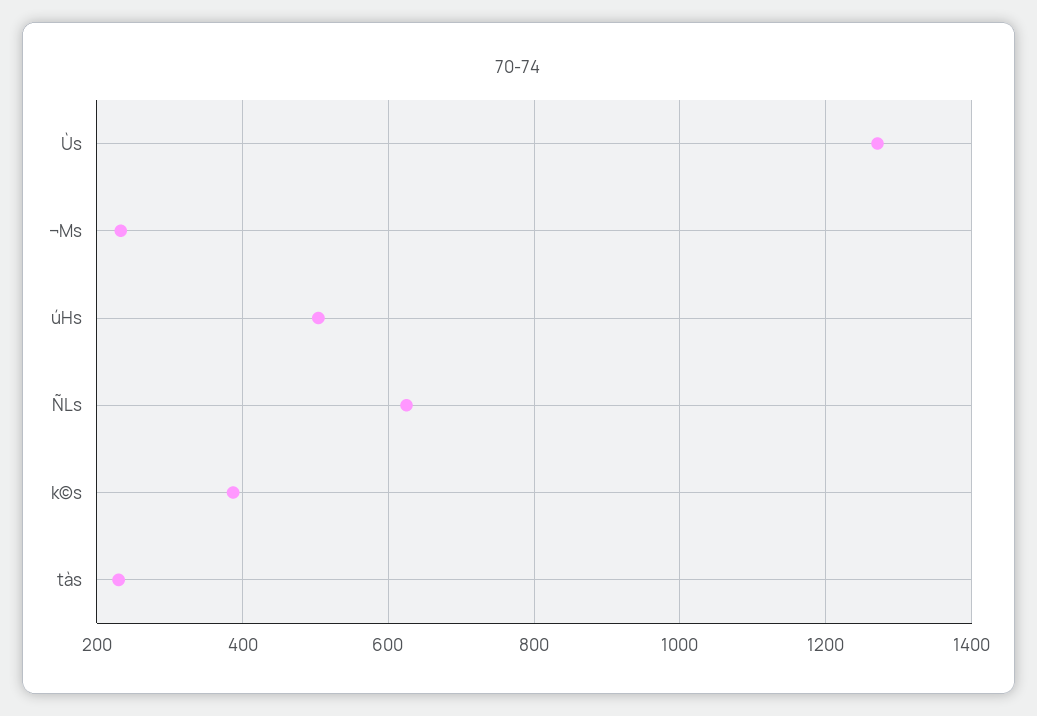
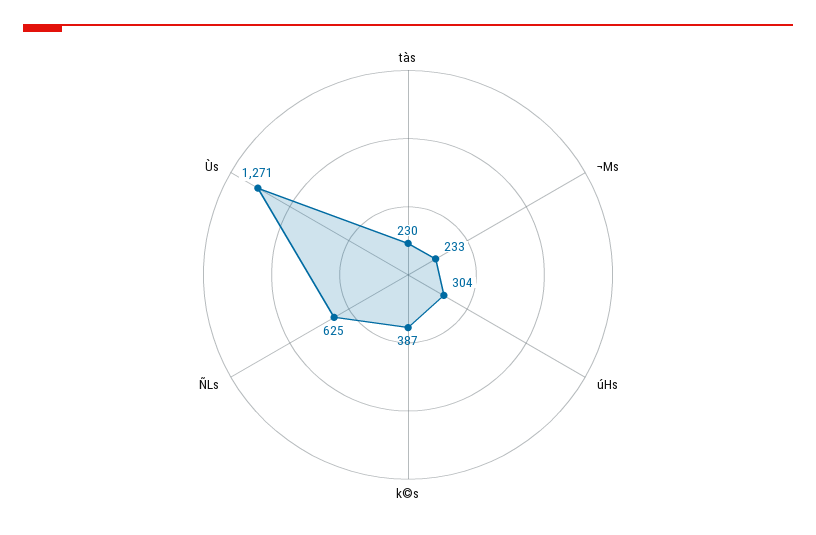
úHs: 500 -> 304

